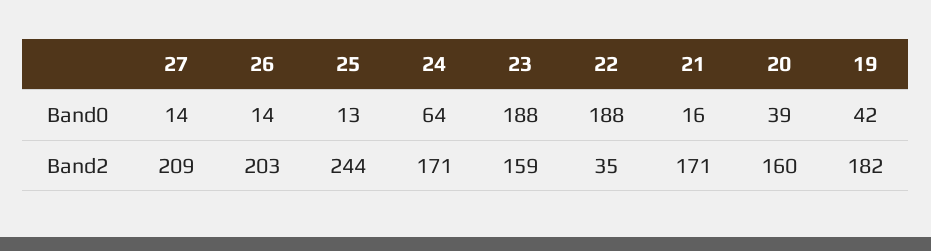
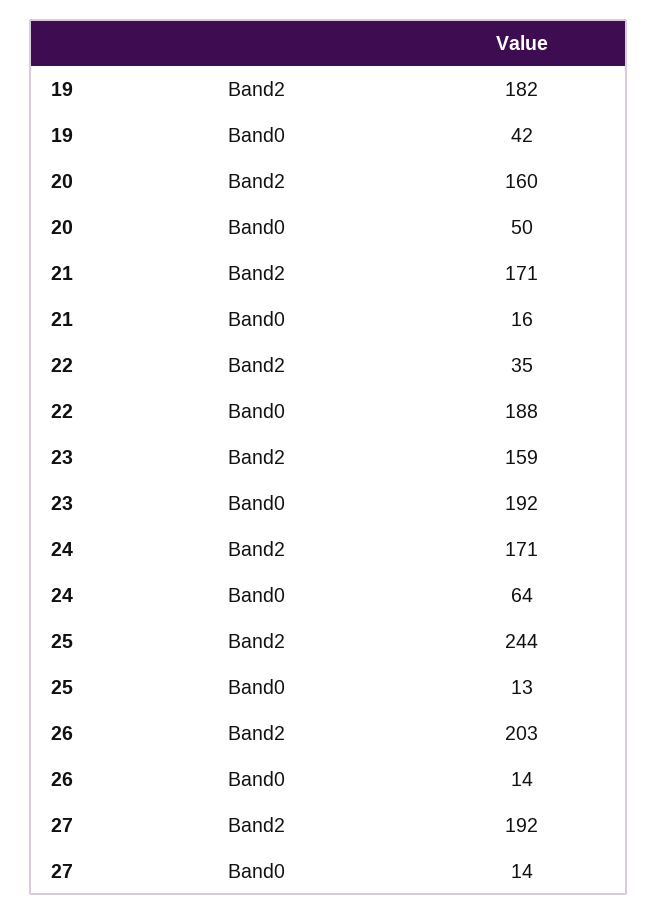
23, Band0: 188 -> 192
20, Band0: 39 -> 50
27, Band2: 209 -> 192

